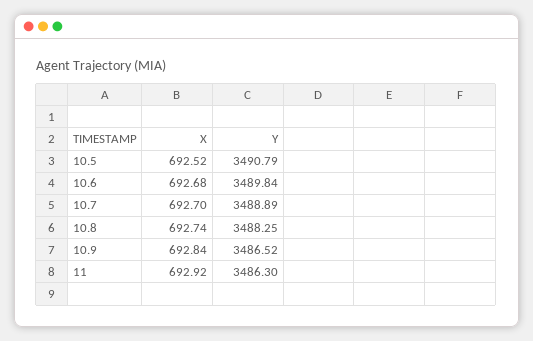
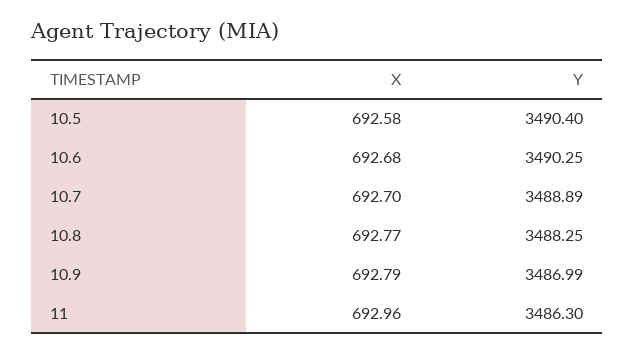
X, 10.5: 692.52 -> 692.58
Y, 10.5: 3490.79 -> 3490.4
Y, 10.6: 3489.84 -> 3490.25
X, 10.8: 692.74 -> 692.77
X, 10.9: 692.84 -> 692.79
Y, 10.9: 3486.52 -> 3486.99
X, 11: 692.92 -> 692.96

